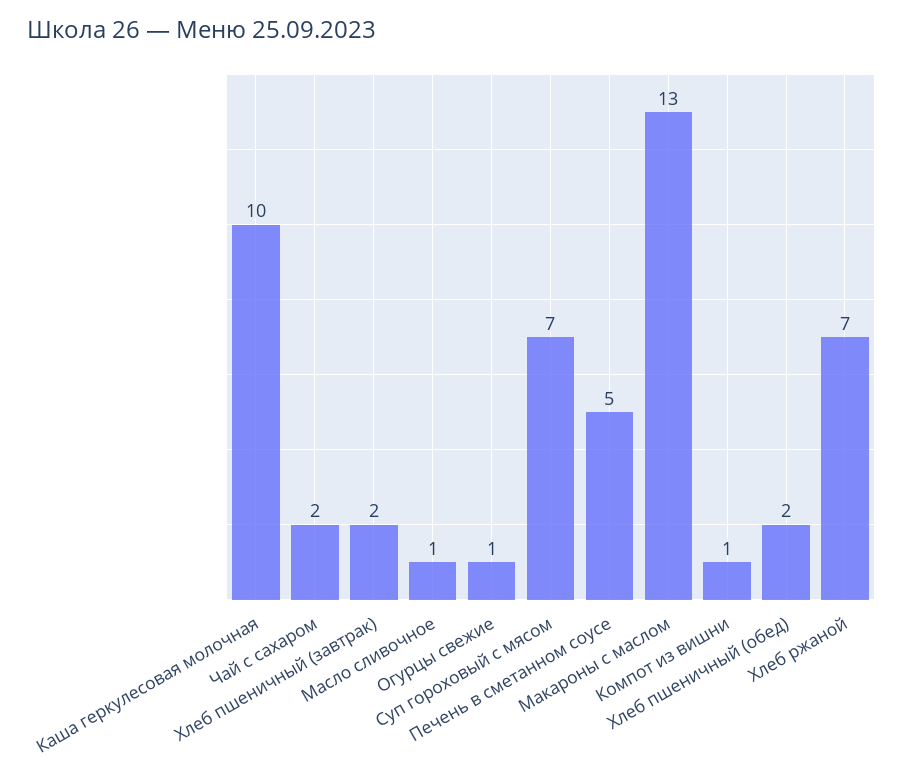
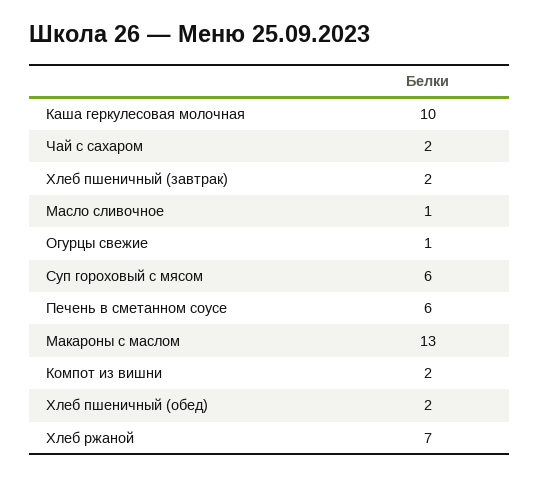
Суп гороховый с мясом: 7 -> 6
Печень в сметанном соусе: 5 -> 6
Компот из вишни: 1 -> 2

